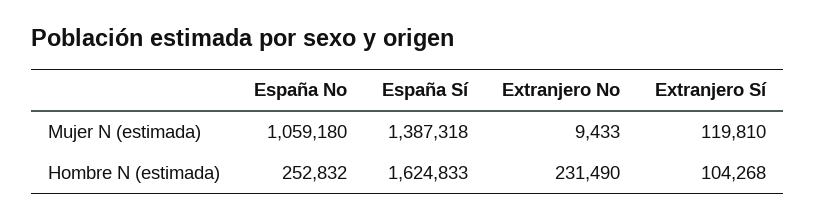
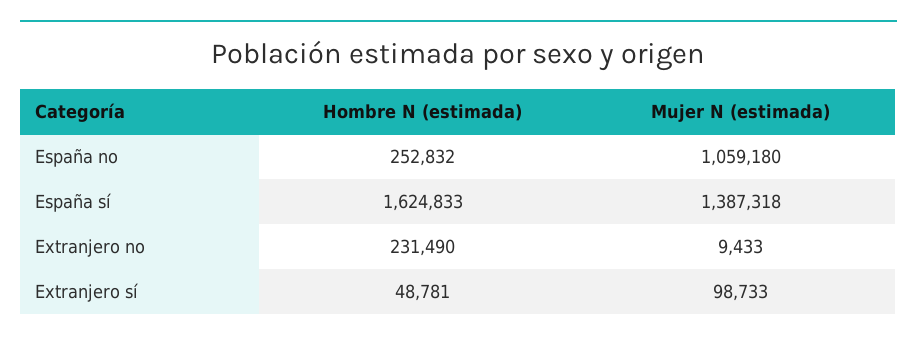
Extranjero Sí, Mujer N (estimada): 119810 -> 98733
Extranjero Sí, Hombre N (estimada): 104268 -> 48781

